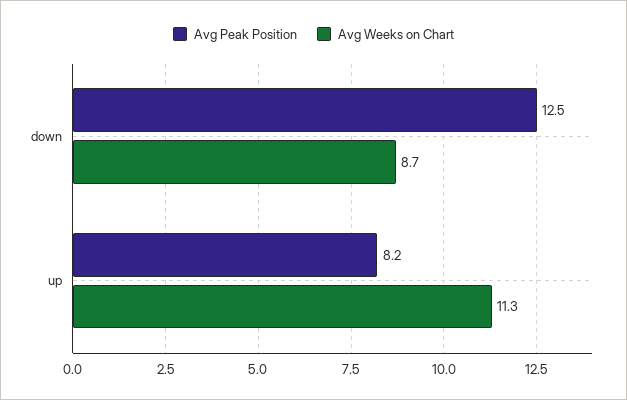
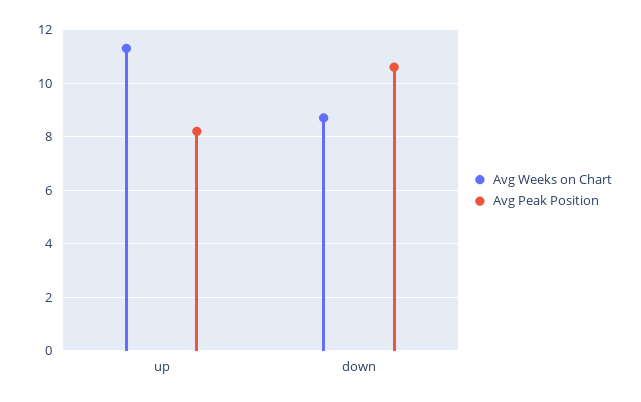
Avg Peak Position, down: 12.5 -> 10.5

